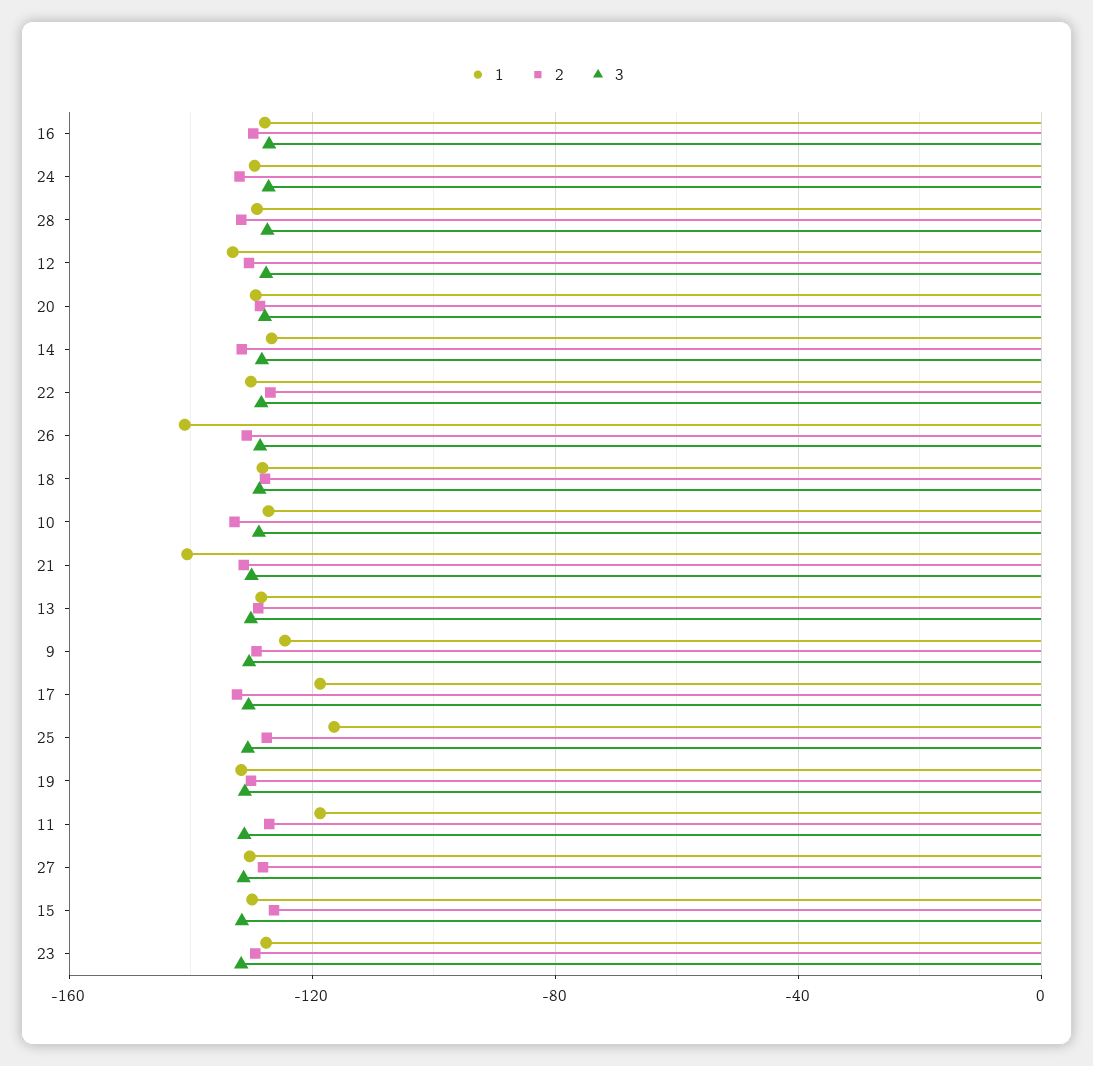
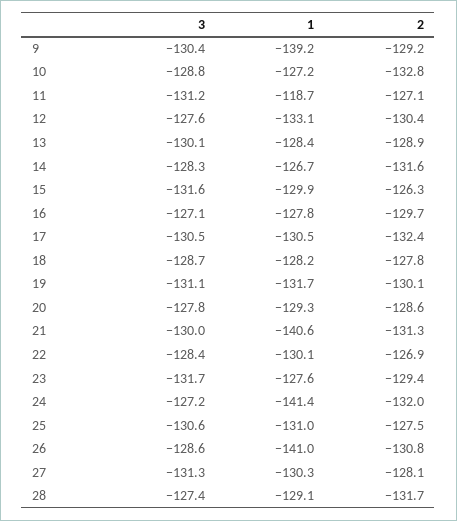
1, 24: -130 -> -141.4
1, 9: -125 -> -139.2
1, 17: -120 -> -130.5
1, 25: -115 -> -131

